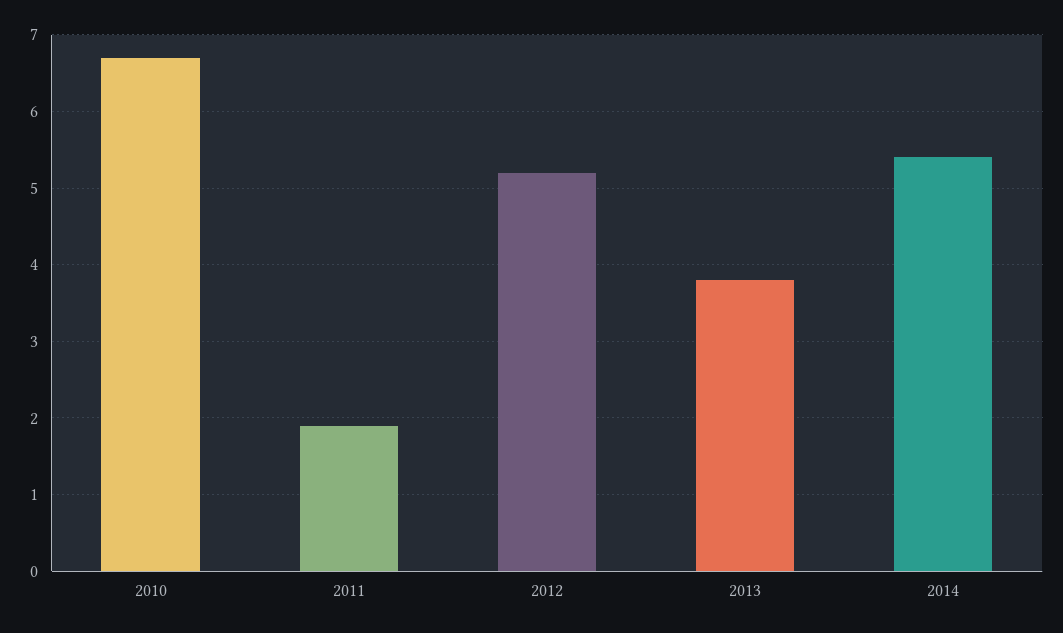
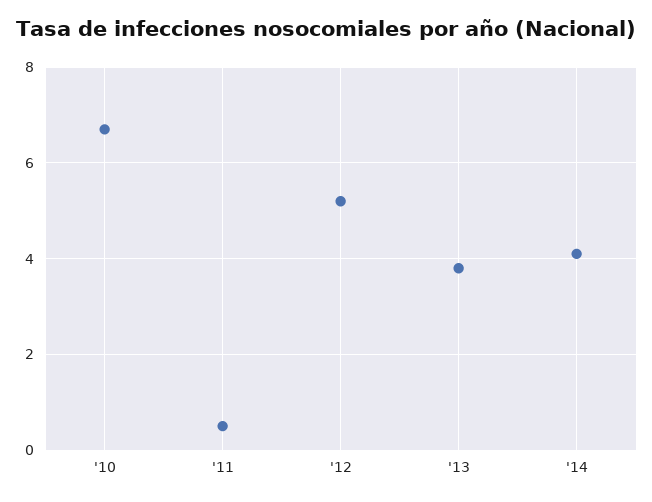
2011: 1.9 -> 0.5
2014: 5.4 -> 4

